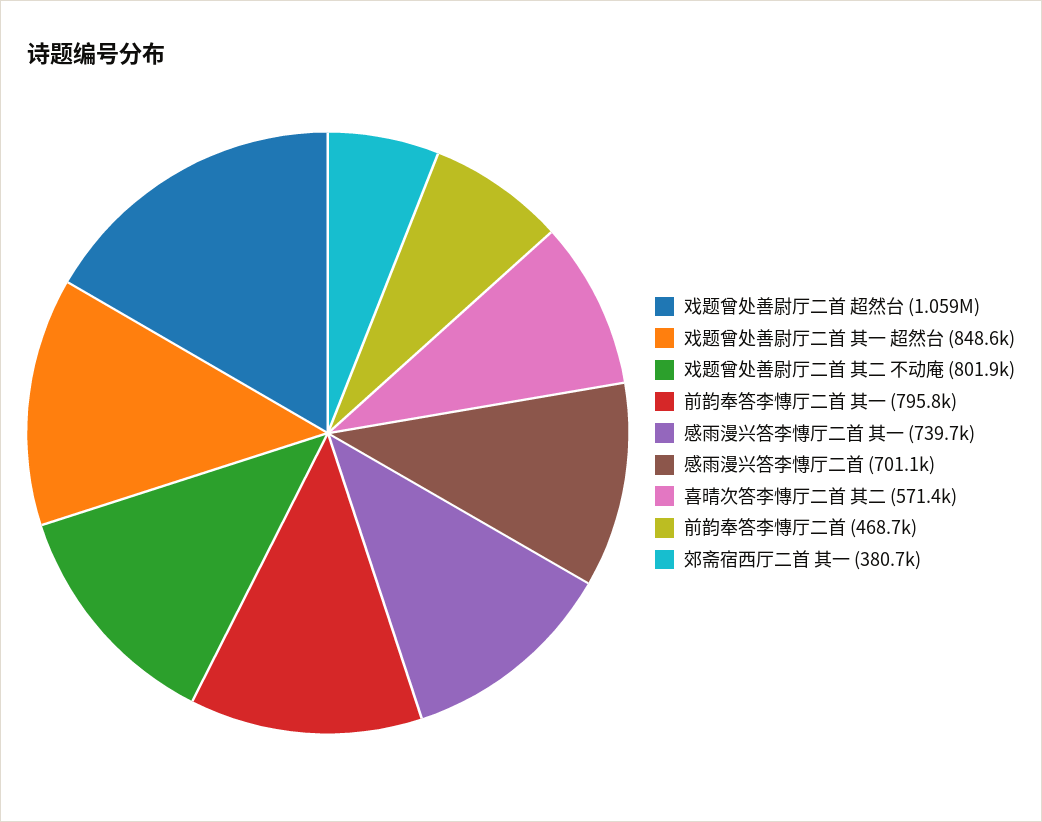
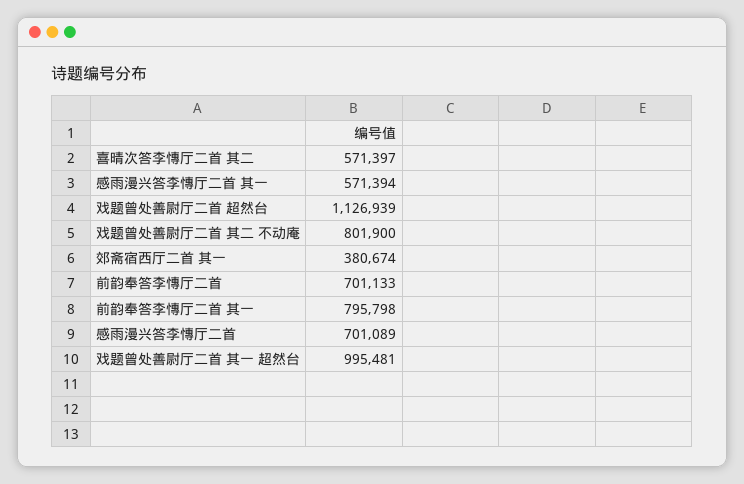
戏题曾处善尉厅二首 超然台: 1059000 -> 1126939
戏题曾处善尉厅二首 其一 超然台: 848600 -> 995481
感雨漫兴答李慱厅二首 其一: 739700 -> 571394
前韵奉答李慱厅二首: 468700 -> 701133

